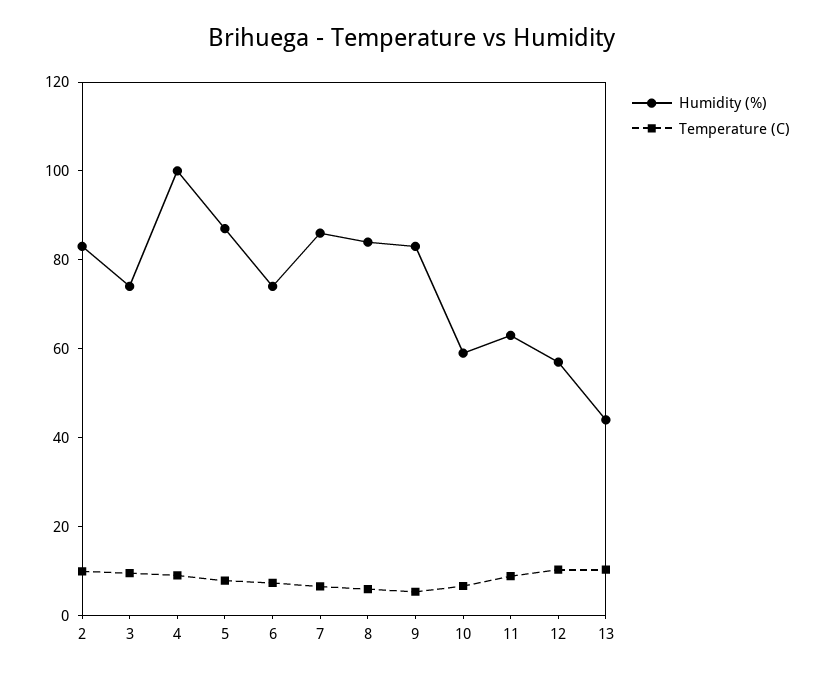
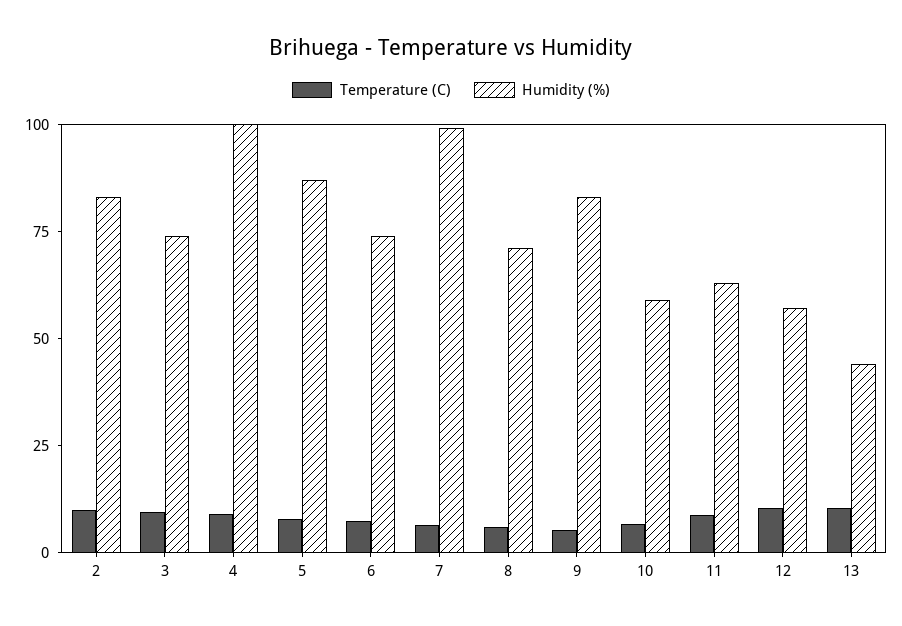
Humidity (%), 7: 85 -> 100
Humidity (%), 8: 85 -> 70

